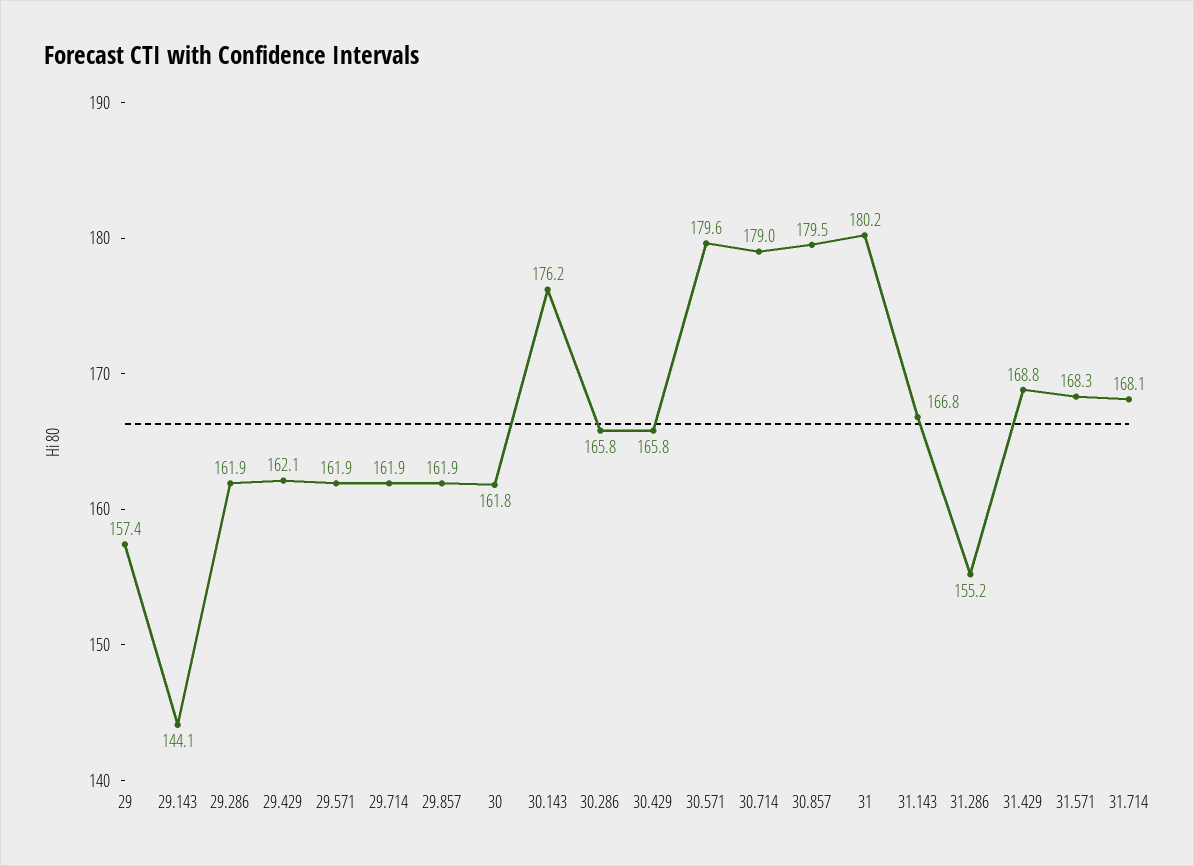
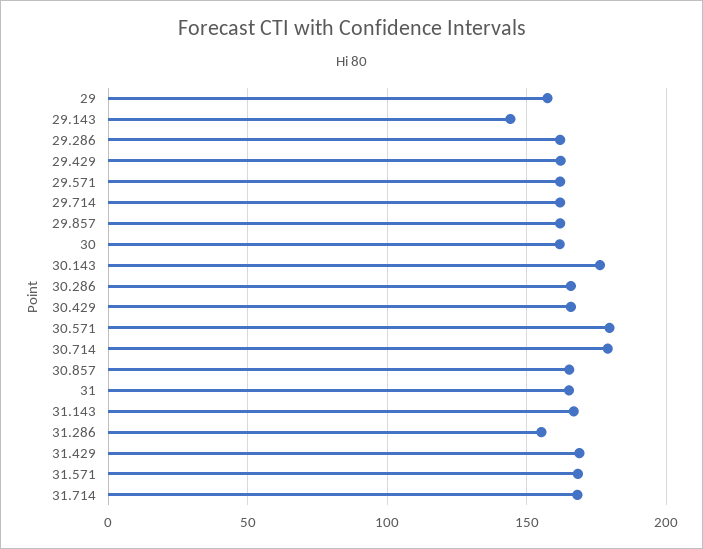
30.857: 179.5 -> 165
31: 180.2 -> 165

